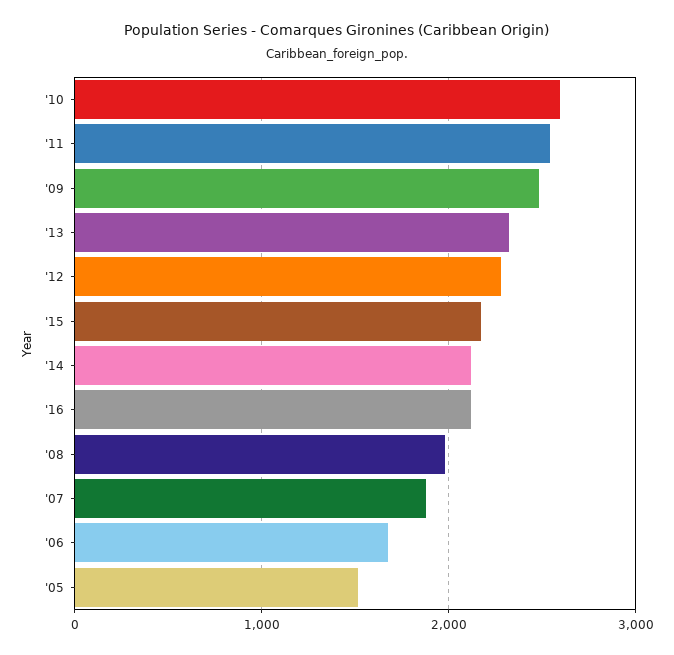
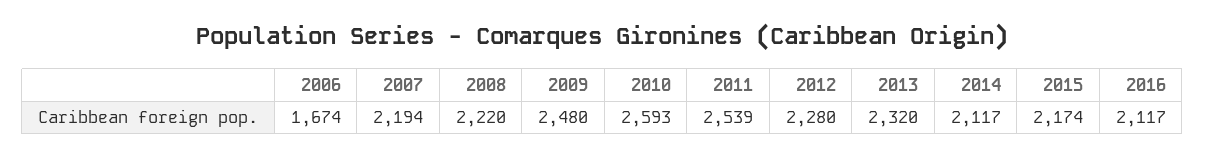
'08: 2000 -> 2220
'07: 1900 -> 2194
'05: 1500 -> none

